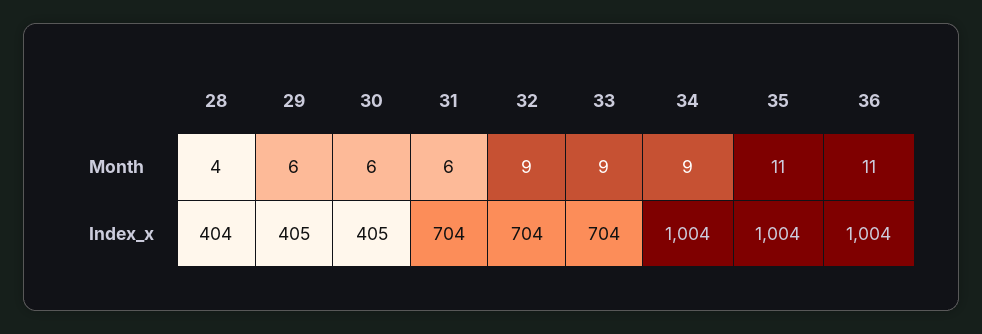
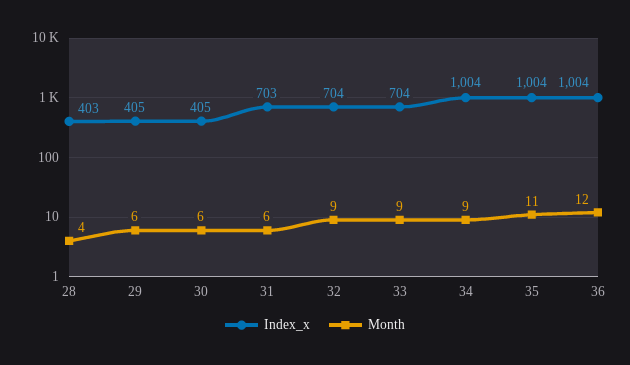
Month, 36: 11 -> 12
Index_x, 28: 404 -> 403
Index_x, 31: 704 -> 703

